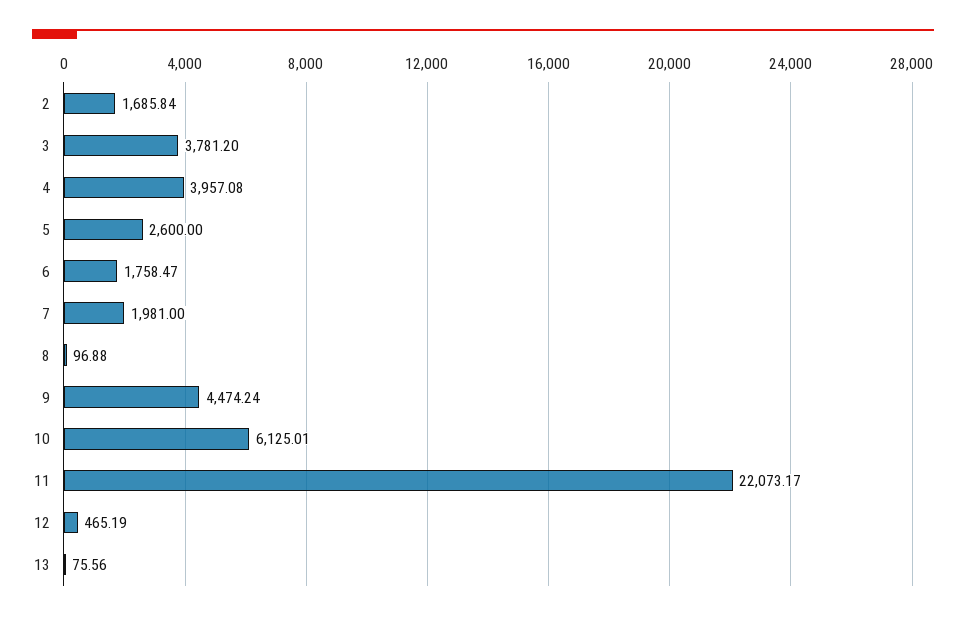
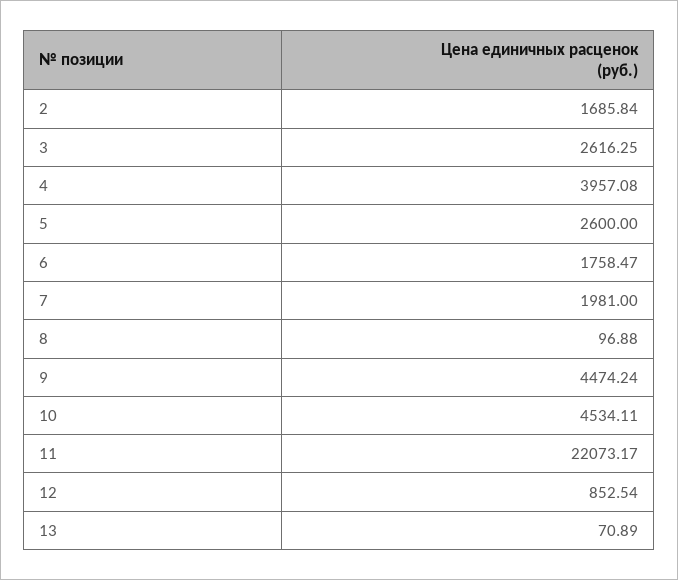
3: 3781.2 -> 2616.25
10: 6125.01 -> 4534.11
12: 465.19 -> 852.54
13: 75.56 -> 70.89

